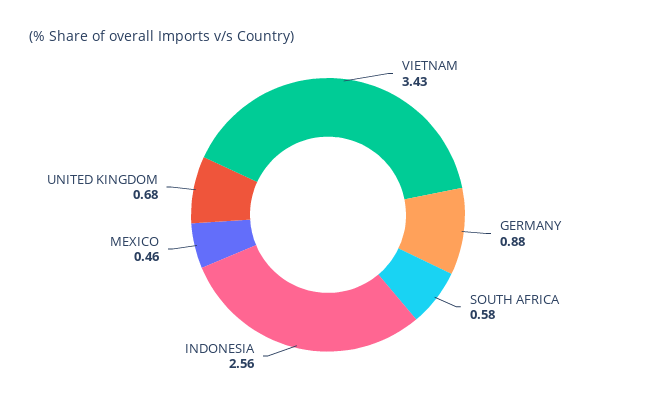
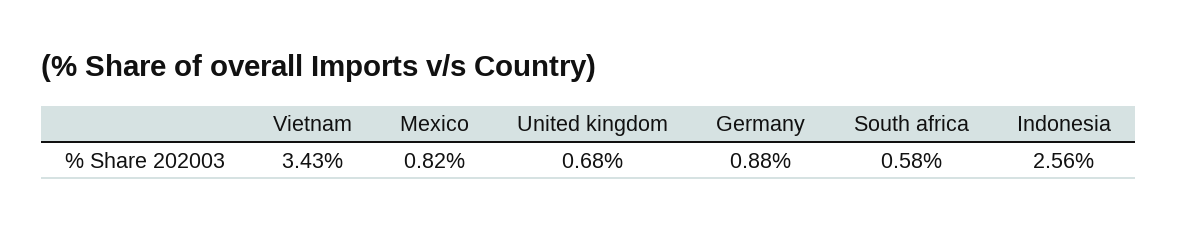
MEXICO: 0.46 -> 0.82

